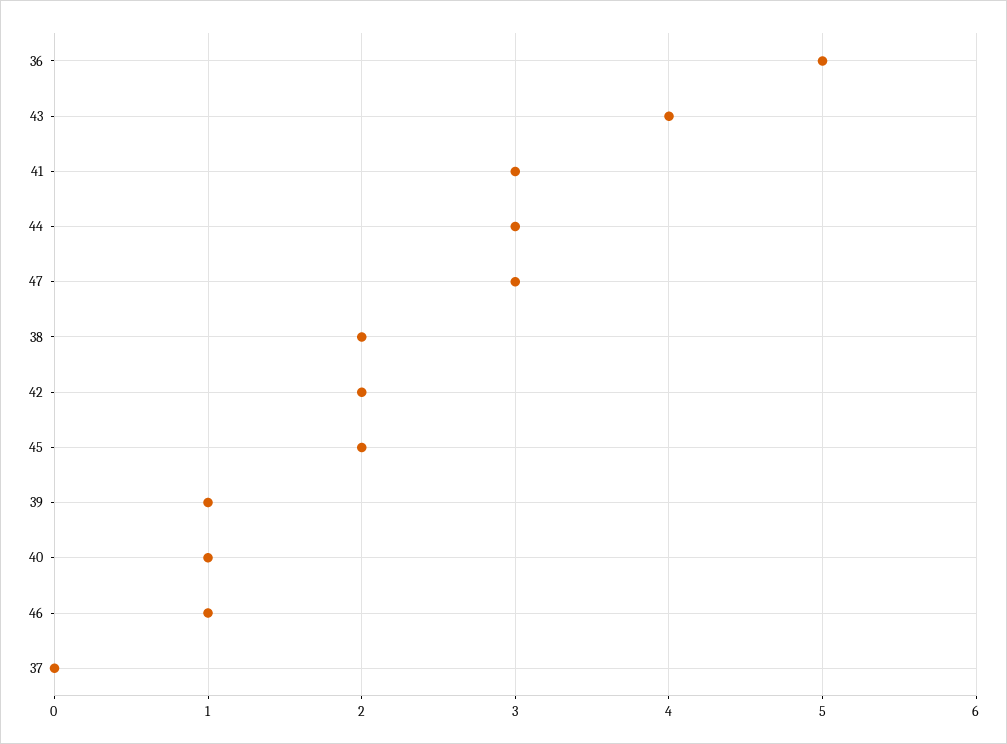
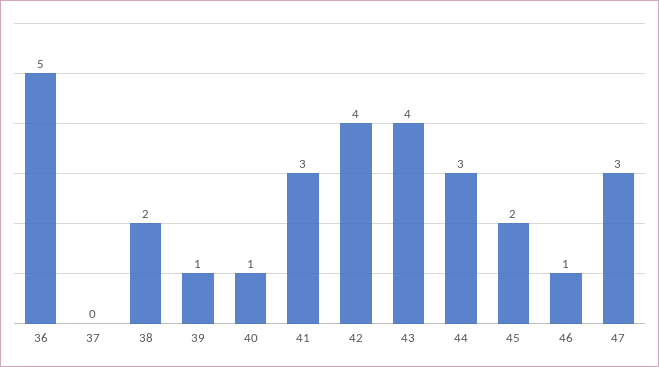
42: 2 -> 4

